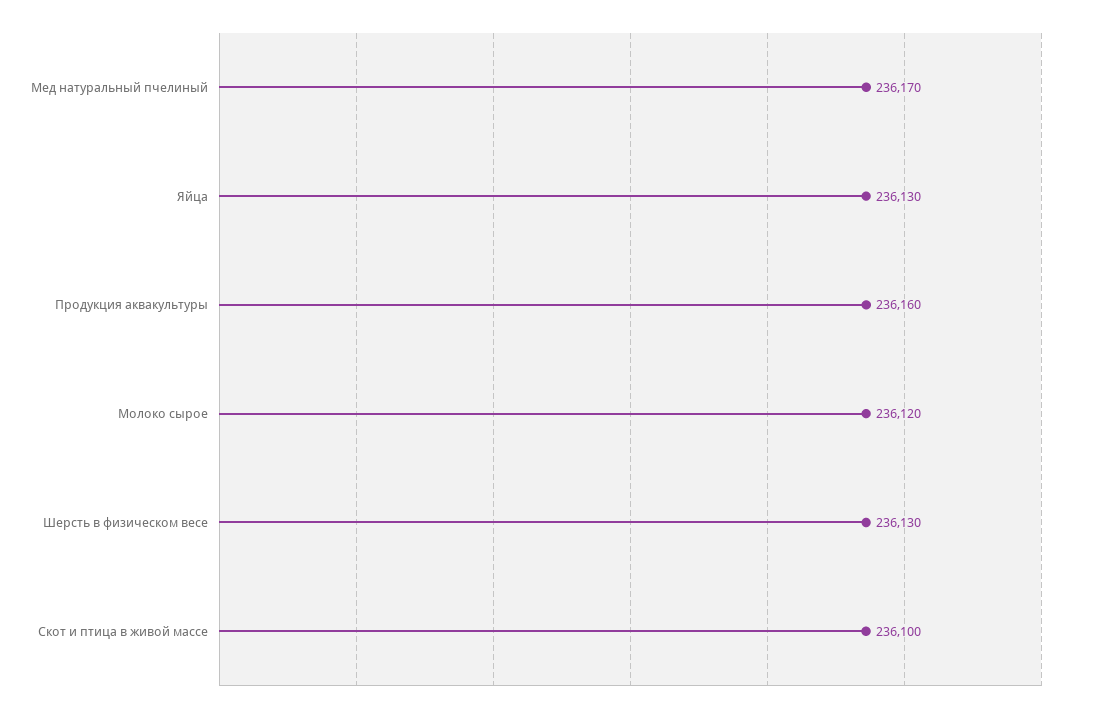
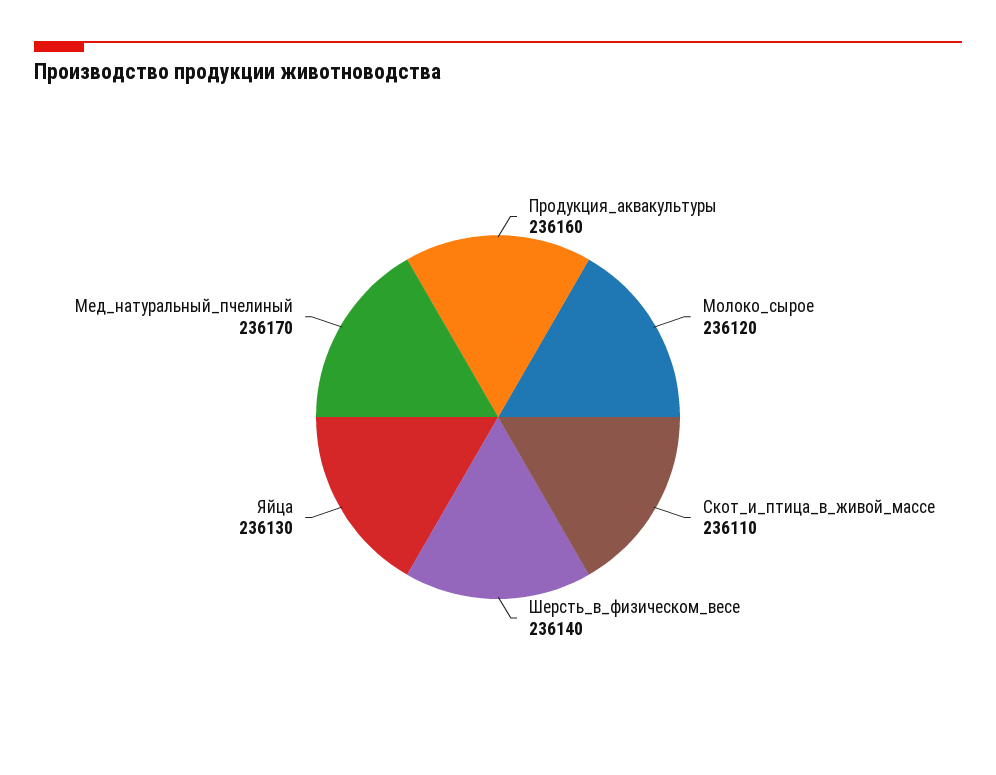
Шерсть в физическом весе: 236130 -> 236140
Скот и птица в живой массе: 236100 -> 236110

